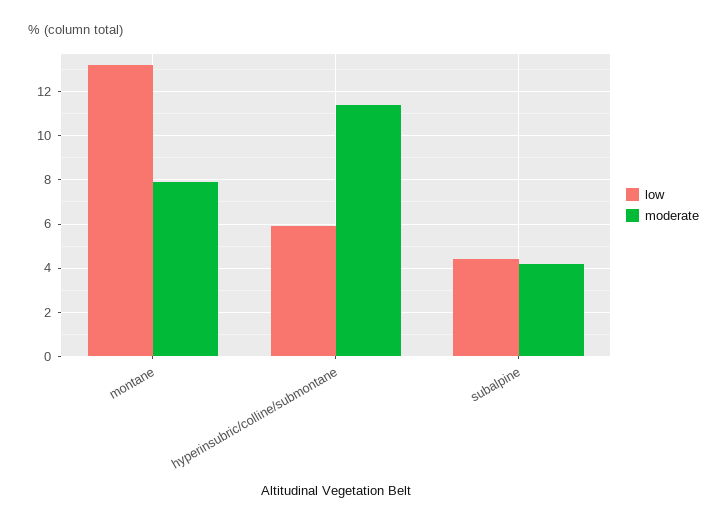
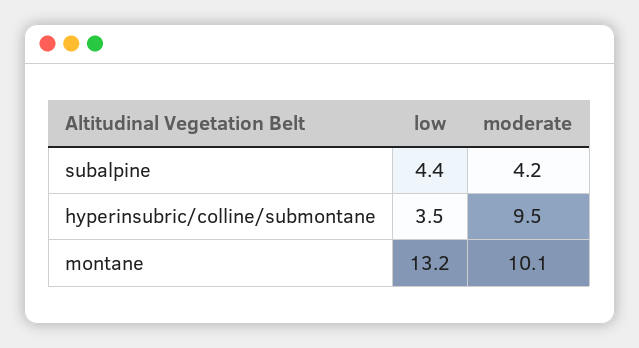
moderate, montane: 8 -> 10.1
low, hyperinsubric/colline/submontane: 6 -> 3.5
moderate, hyperinsubric/colline/submontane: 11.5 -> 9.5

